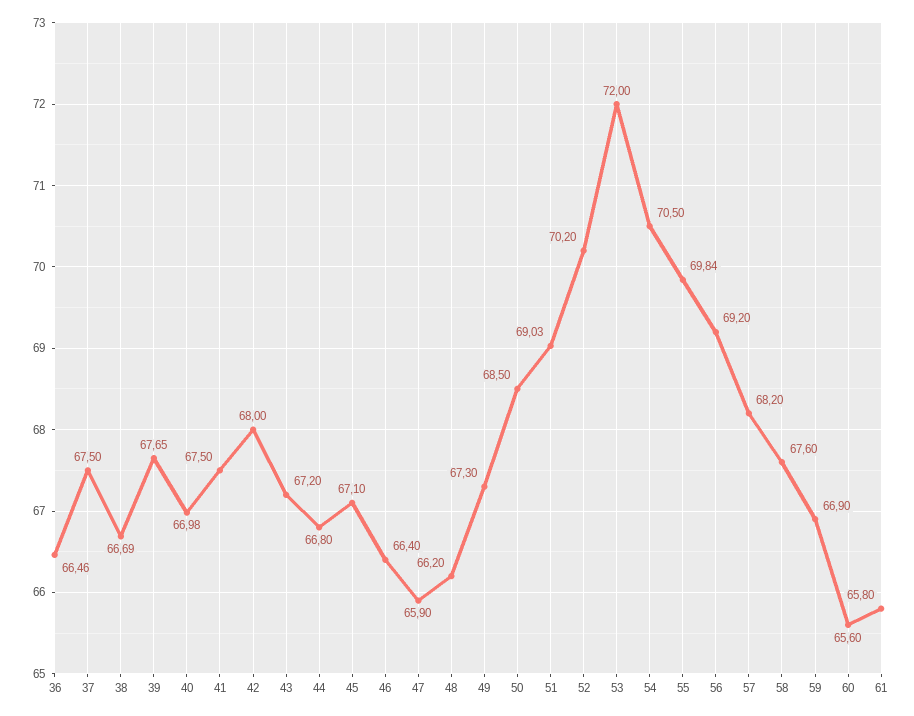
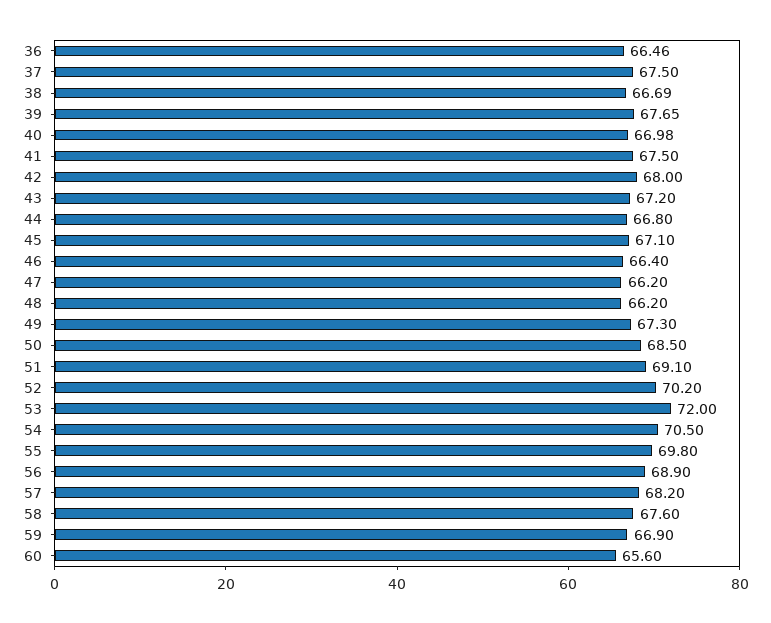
47: 65.9 -> 66.2
51: 69.03 -> 69.1
55: 69.84 -> 69.8
56: 69.2 -> 68.9
61: 65.8 -> none

